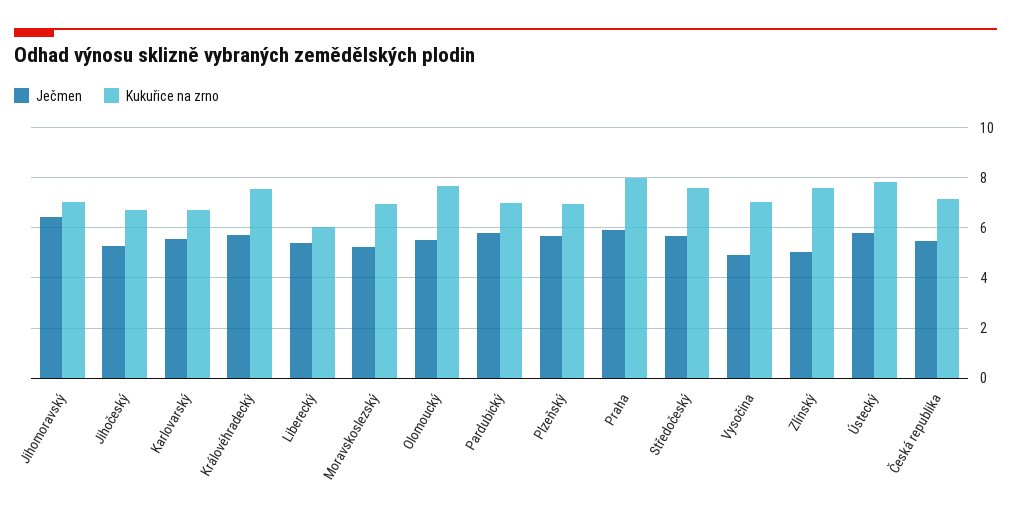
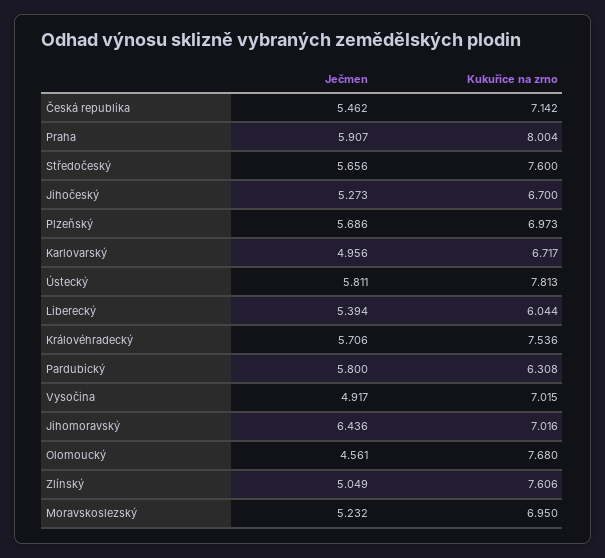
Ječmen, Karlovarský: 5.5 -> 4.956
Ječmen, Olomoucký: 5.5 -> 4.561
Kukuřice na zrno, Pardubický: 7 -> 6.308

